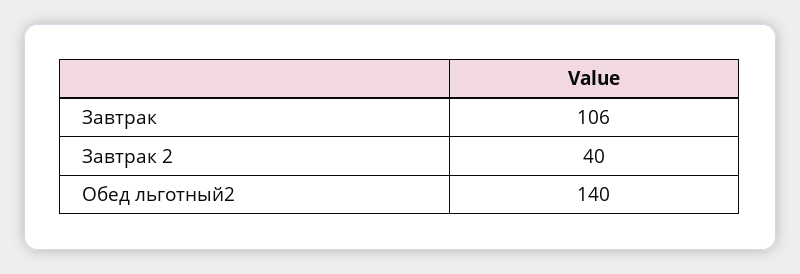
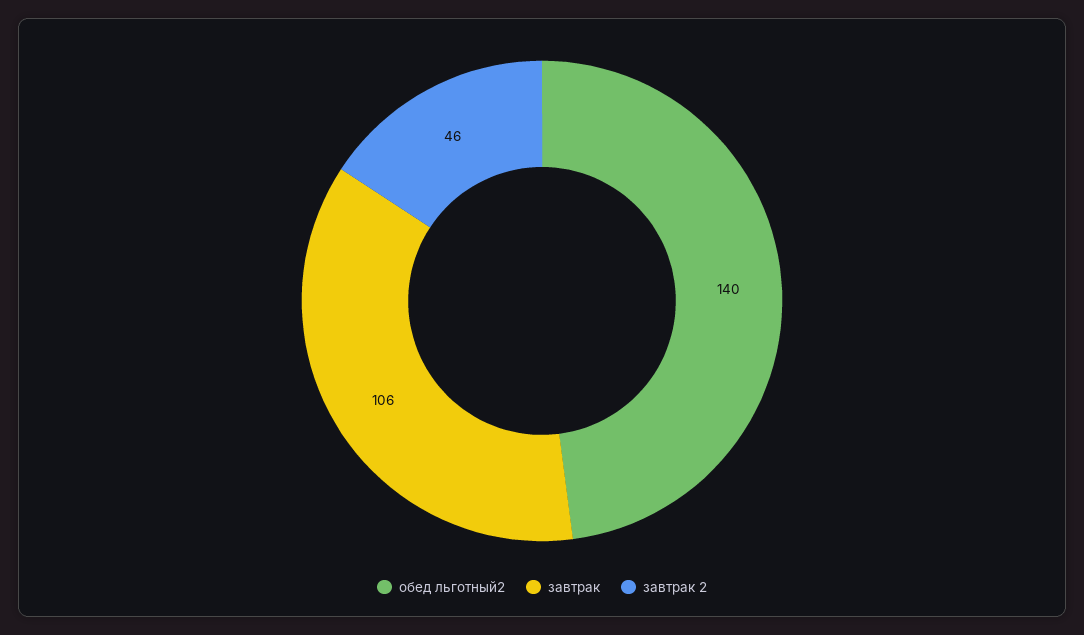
Завтрак 2: 40 -> 46

